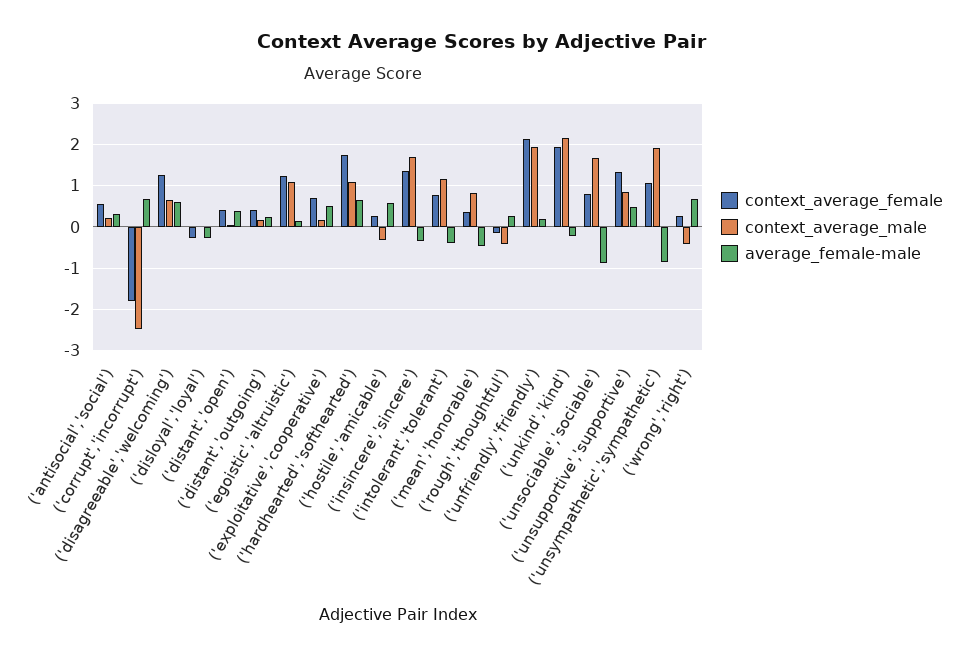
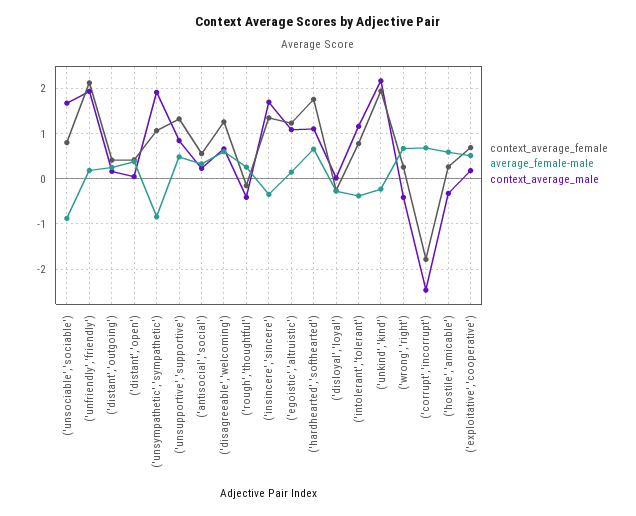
context_average_female, ('mean','honorable'): 0.4 -> none
context_average_male, ('mean','honorable'): 0.8 -> none
average_female-male, ('mean','honorable'): -0.4 -> none

